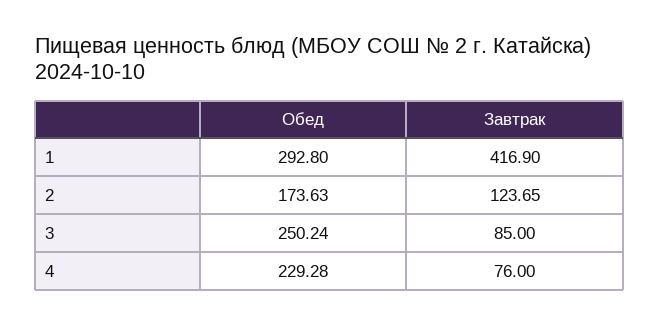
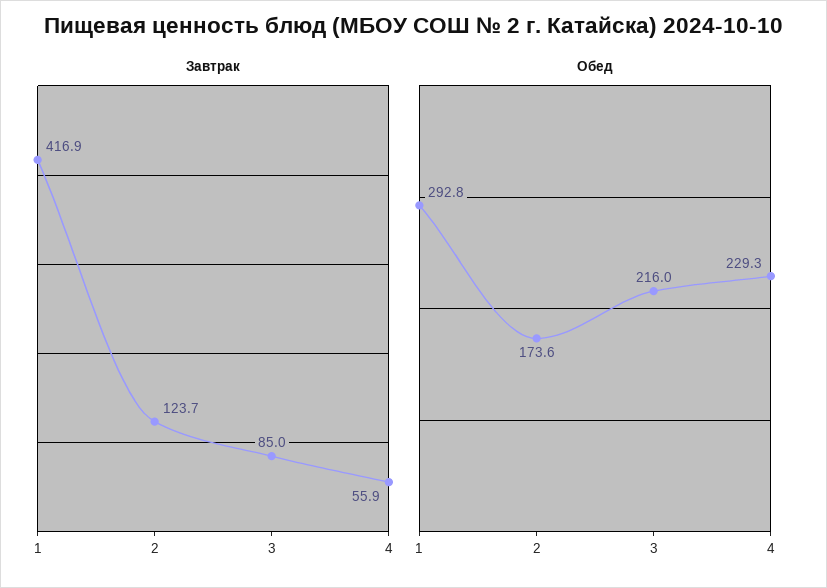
Обед, 3: 250.24 -> 216
Завтрак, 4: 76 -> 55.9

